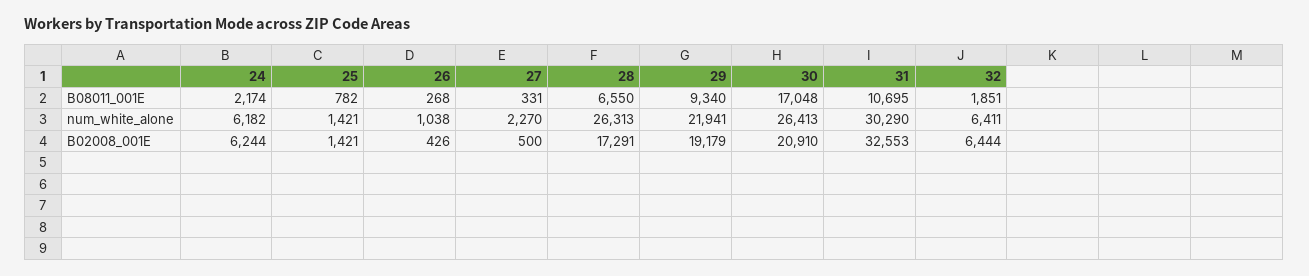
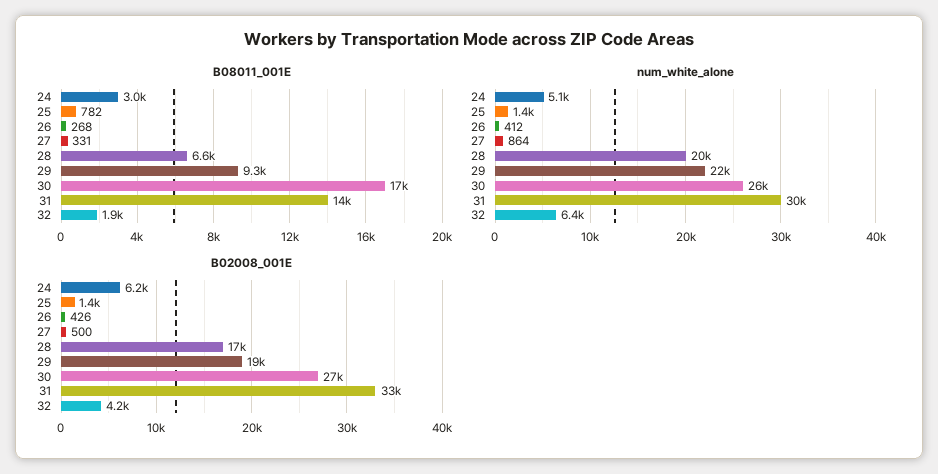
B08011_001E, 24: 2174 -> 3000
B08011_001E, 31: 10695 -> 14000
num_white_alone, 24: 6182 -> 5100
num_white_alone, 26: 1038 -> 412
num_white_alone, 27: 2270 -> 864
num_white_alone, 28: 26313 -> 20000
B02008_001E, 30: 20910 -> 27000
B02008_001E, 32: 6444 -> 4200

